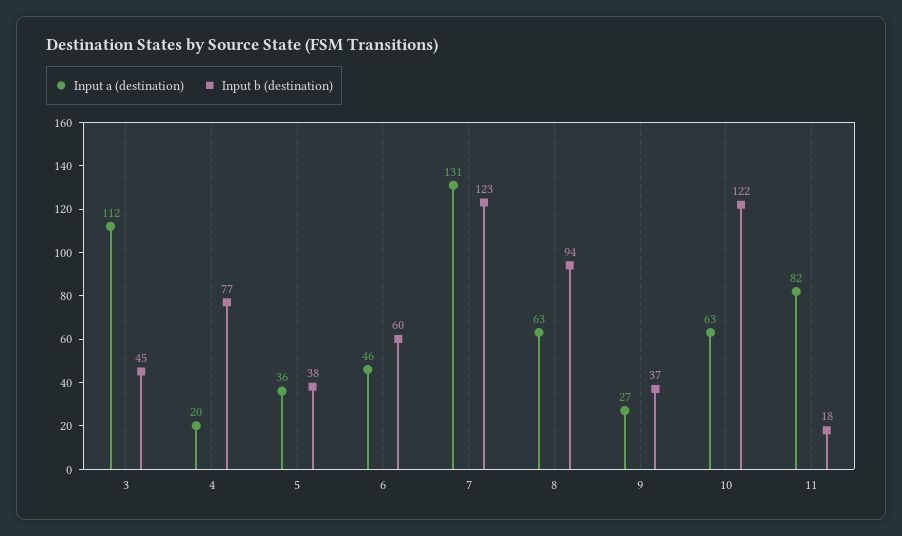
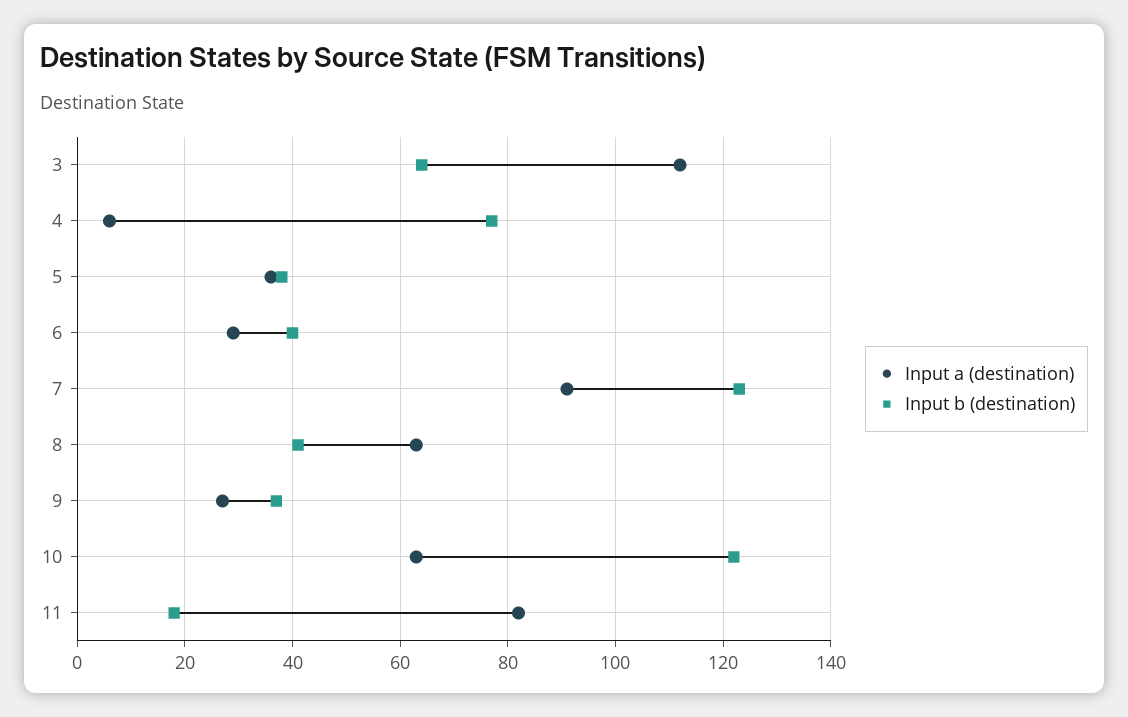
Input b (destination), 3: 45 -> 65
Input a (destination), 4: 20 -> 5
Input a (destination), 6: 46 -> 30
Input b (destination), 6: 60 -> 40
Input a (destination), 7: 131 -> 90
Input b (destination), 8: 94 -> 40

